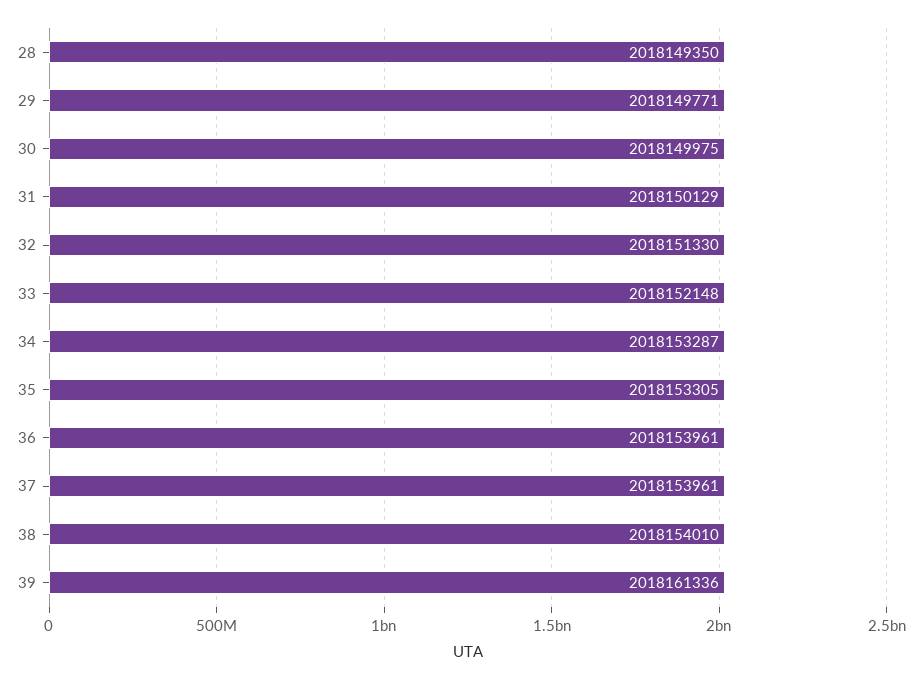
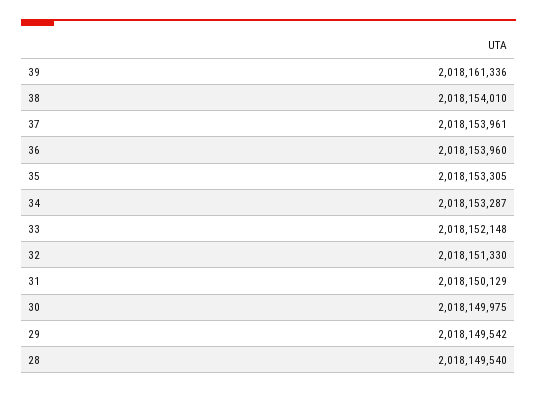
28: 2018149350 -> 2018149540
29: 2018149771 -> 2018149542
36: 2018153961 -> 2018153960

